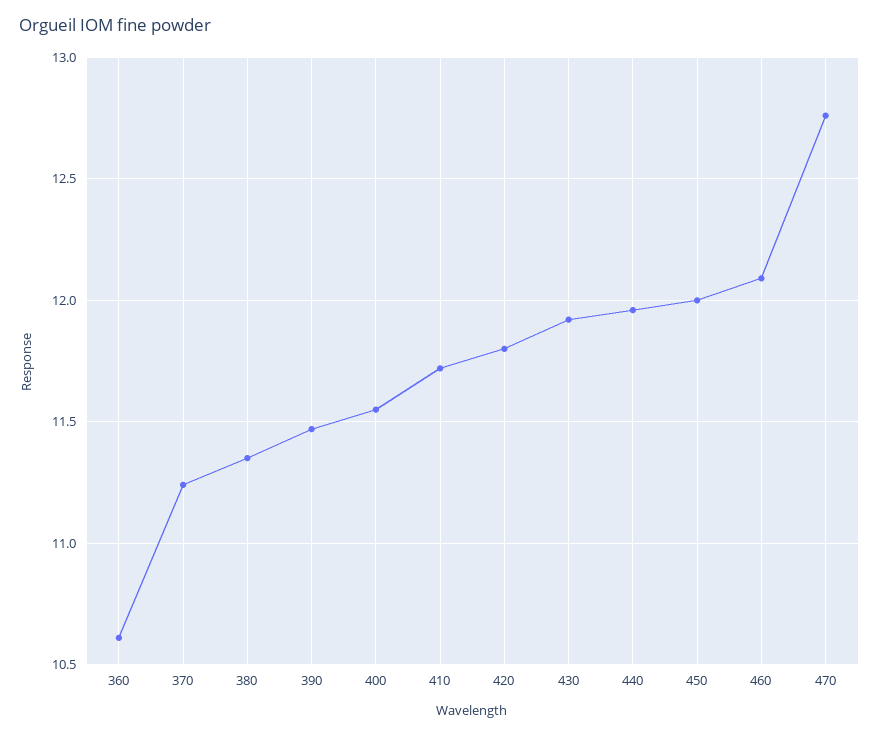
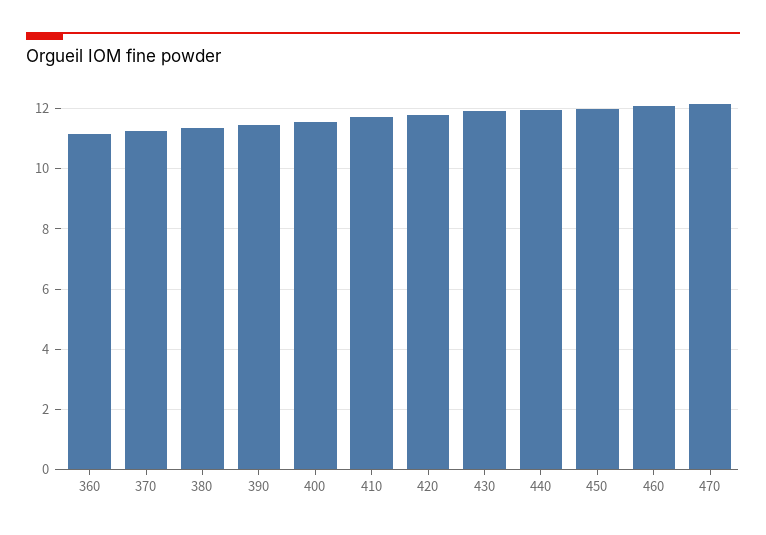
360: 10.6 -> 11.2
470: 12.75 -> 12.2

